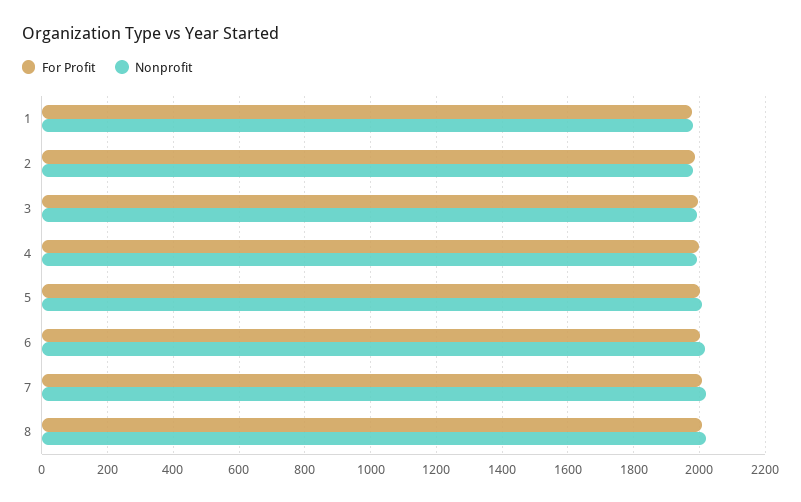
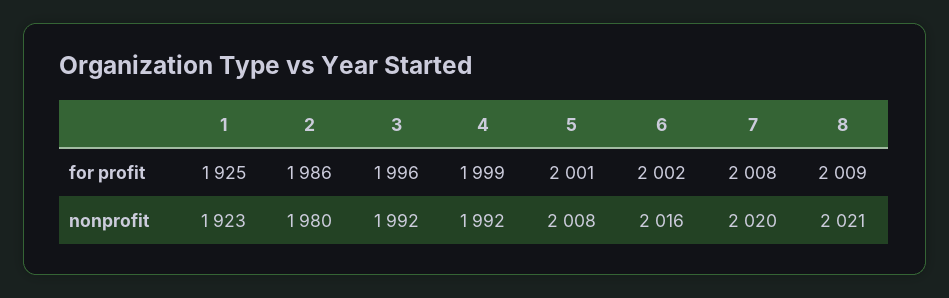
For Profit, 1: 1980 -> 1925
Nonprofit, 1: 1980 -> 1923

